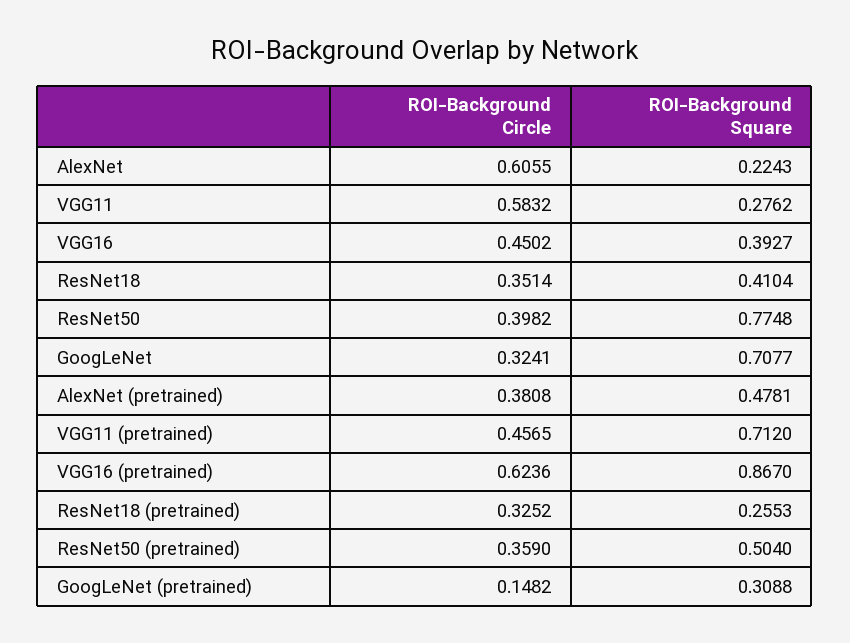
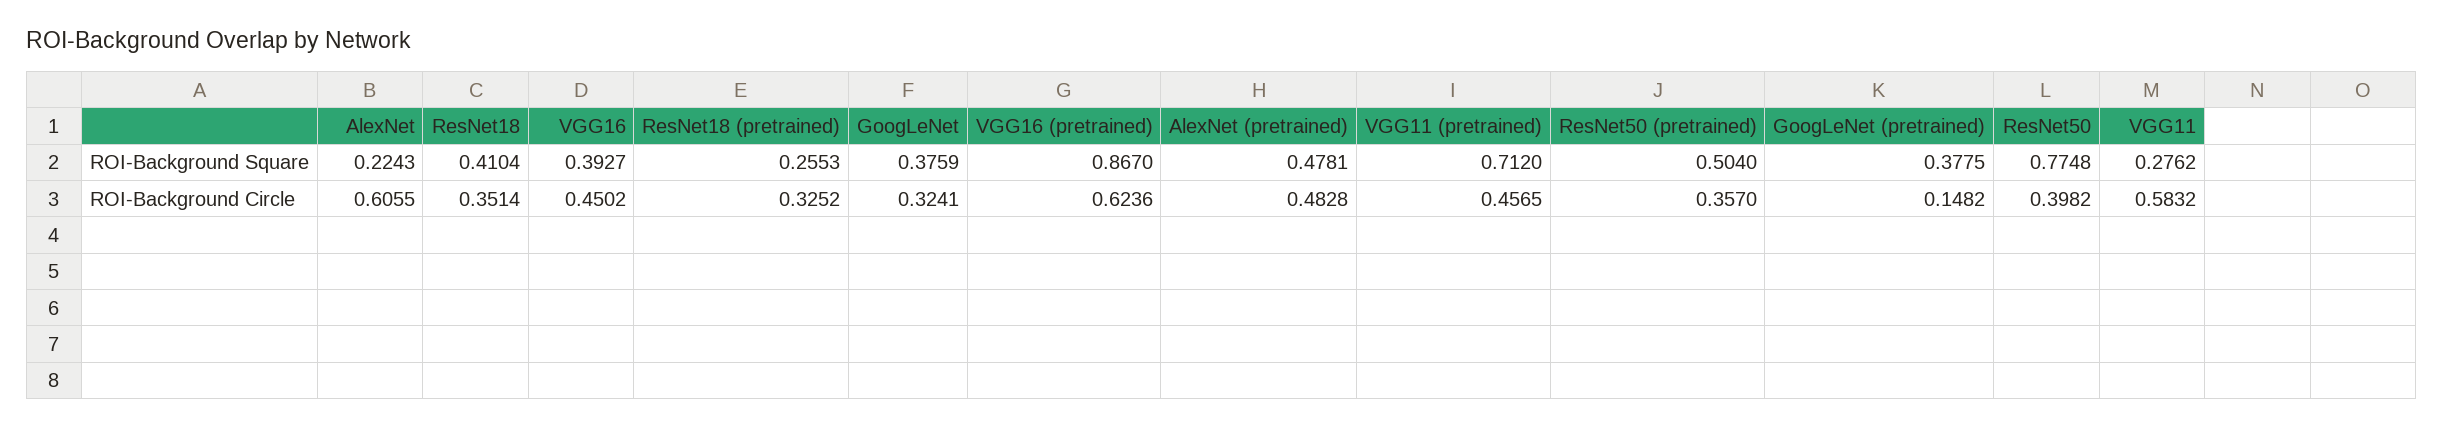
ROI-Background Square, GoogLeNet: 0.7077 -> 0.3759
ROI-Background Circle, AlexNet (pretrained): 0.3808 -> 0.4828
ROI-Background Circle, ResNet50 (pretrained): 0.359 -> 0.357
ROI-Background Square, GoogLeNet (pretrained): 0.3088 -> 0.3775

